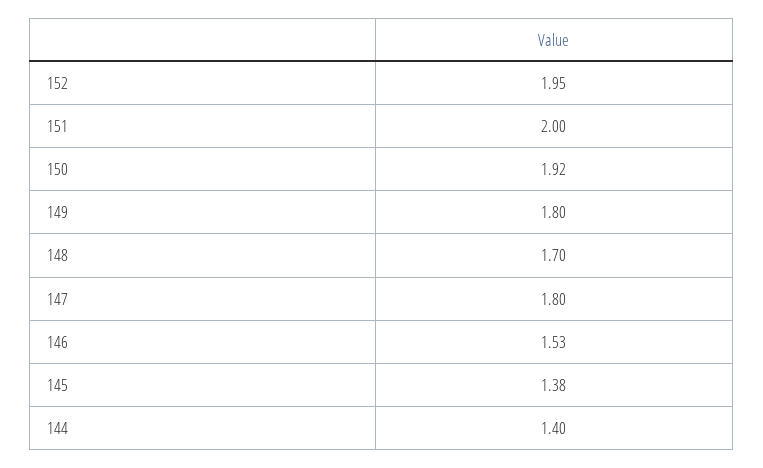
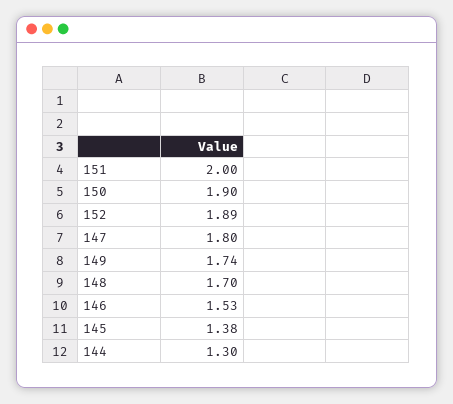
152: 1.95 -> 1.89
150: 1.92 -> 1.9
149: 1.8 -> 1.74
144: 1.4 -> 1.3

